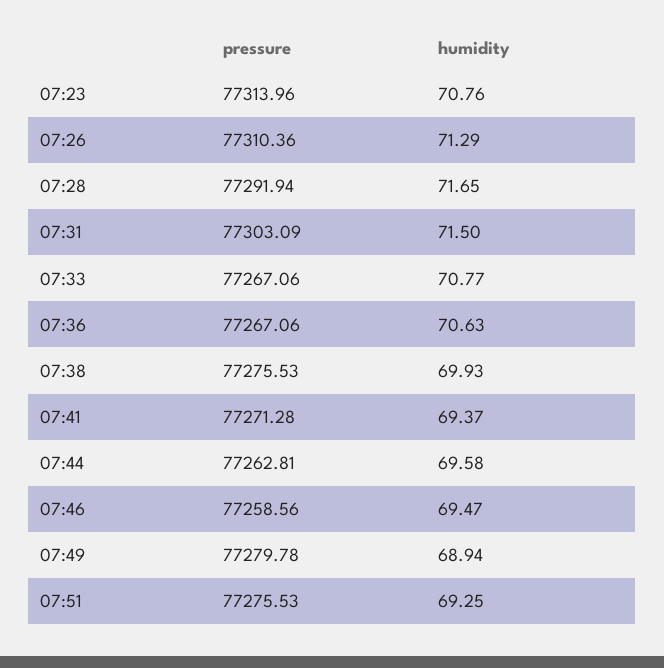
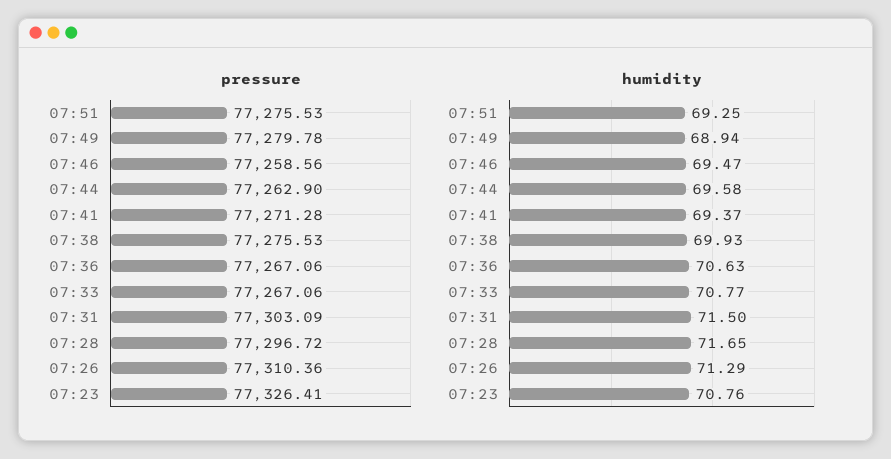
pressure, 07:23: 77313.96 -> 77326.41
pressure, 07:28: 77291.94 -> 77296.72
pressure, 07:44: 77262.81 -> 77262.9

